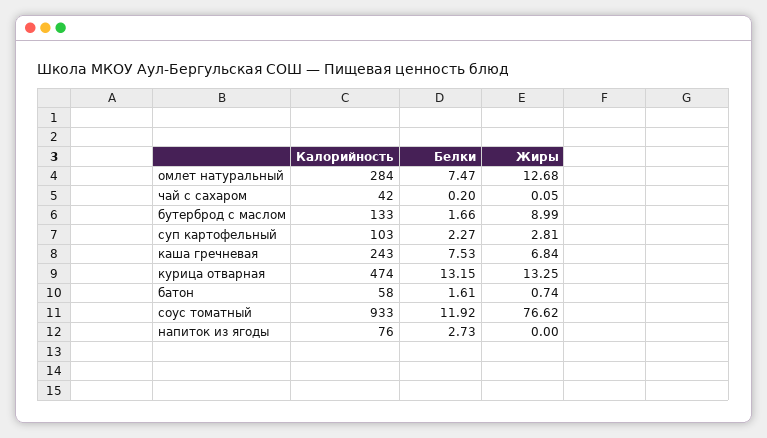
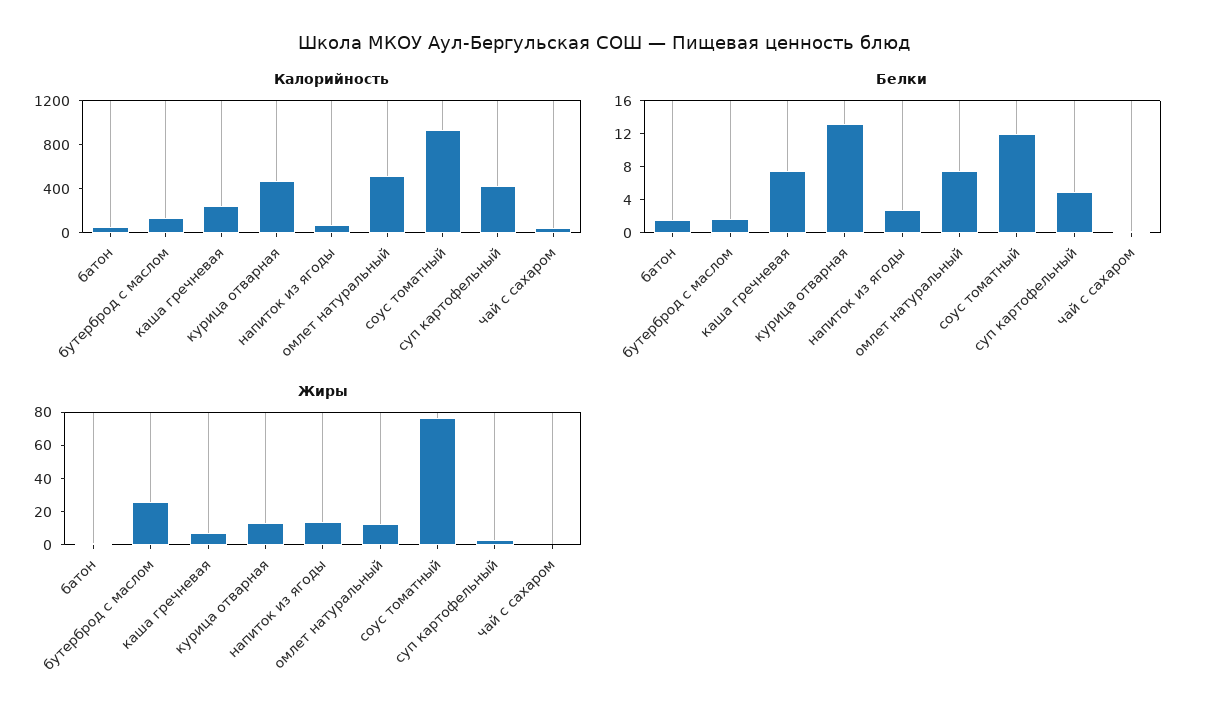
Калорийность, омлет натуральный: 284 -> 500
Жиры, бутерброд с маслом: 8.99 -> 25
Калорийность, суп картофельный: 103 -> 400
Белки, суп картофельный: 2.27 -> 5
Жиры, напиток из ягоды: 0 -> 15

